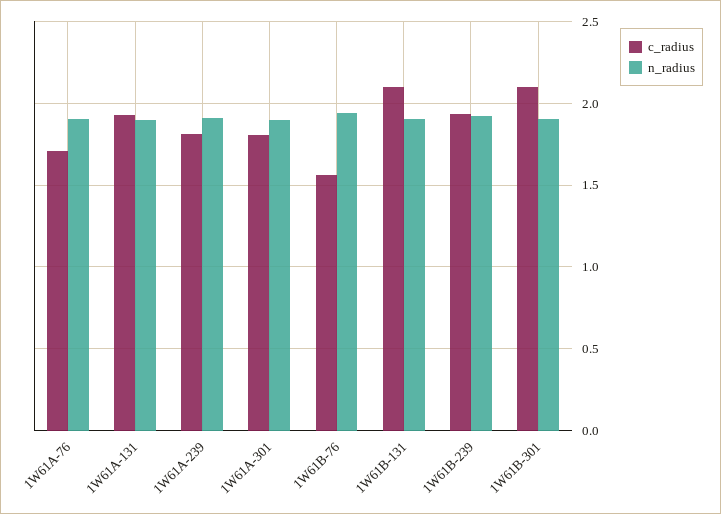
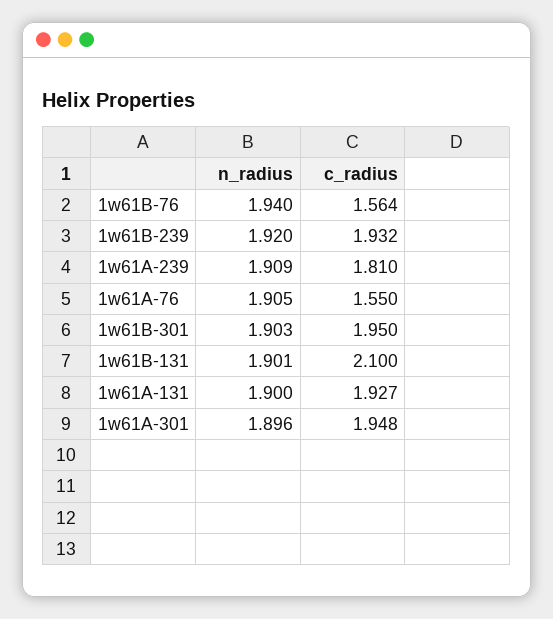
c_radius, 1W61A-76: 1.7 -> 1.55
c_radius, 1W61A-301: 1.8 -> 1.948
c_radius, 1W61B-301: 2.1 -> 1.95

